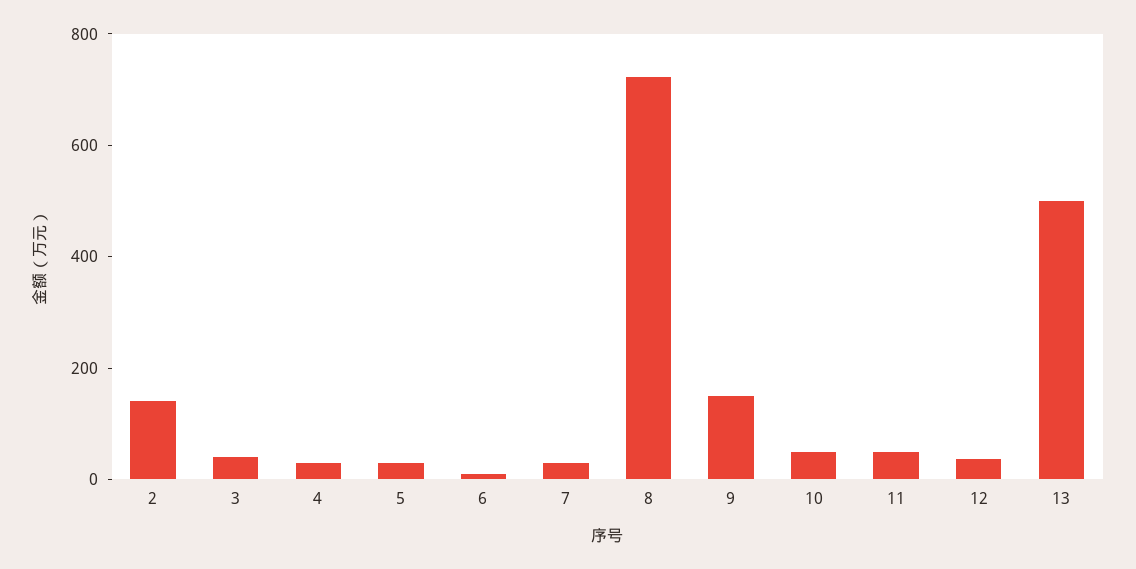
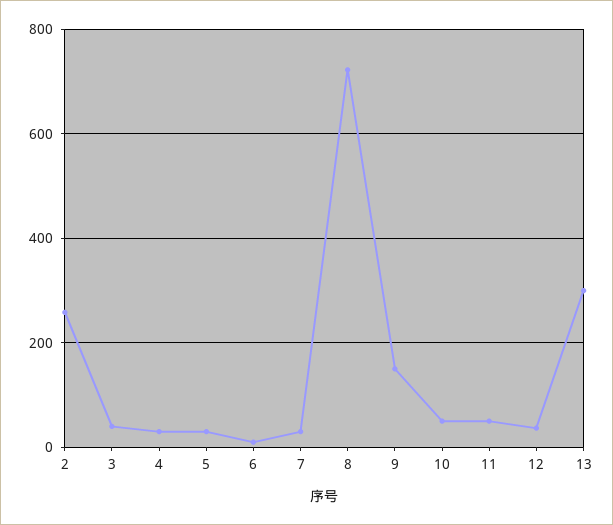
2: 150 -> 260
13: 500 -> 300

